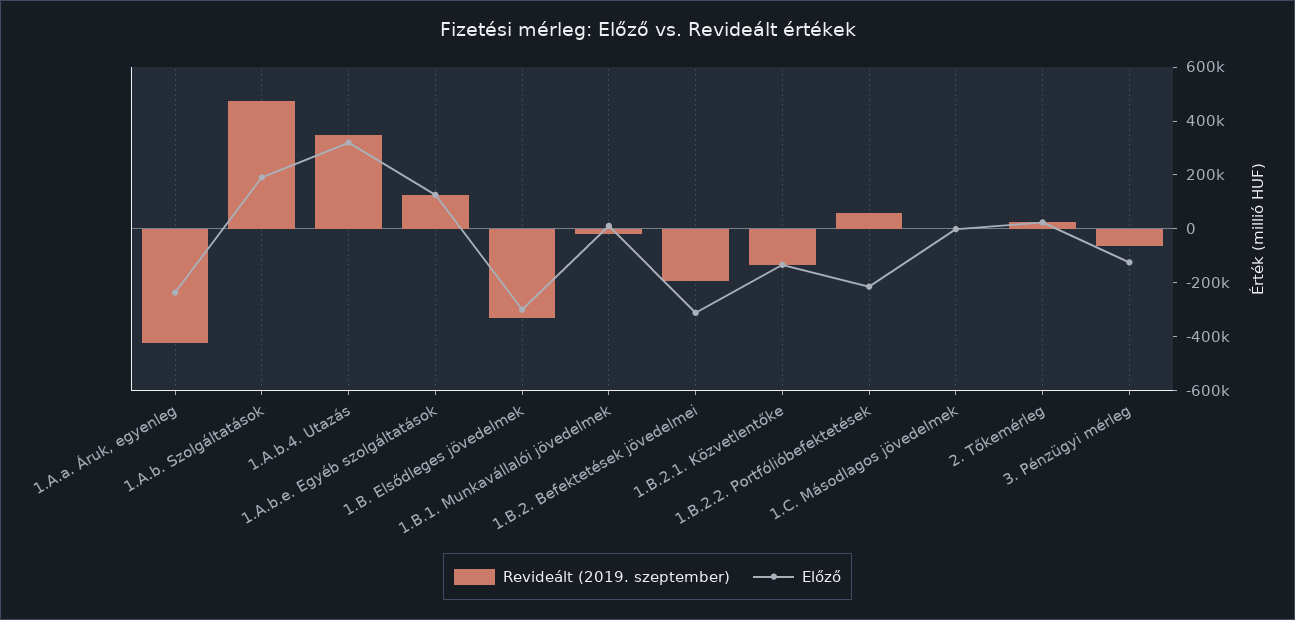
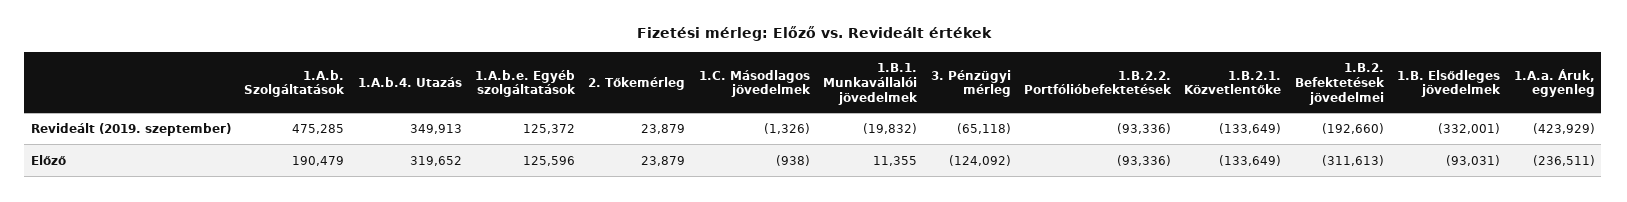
Előző, 1.B. Elsődleges jövedelmek: -300000 -> -93031
Revideált (2019. szeptember), 1.B.2.2. Portfólióbefektetések: 50000 -> -93336
Előző, 1.B.2.2. Portfólióbefektetések: -200000 -> -93336

